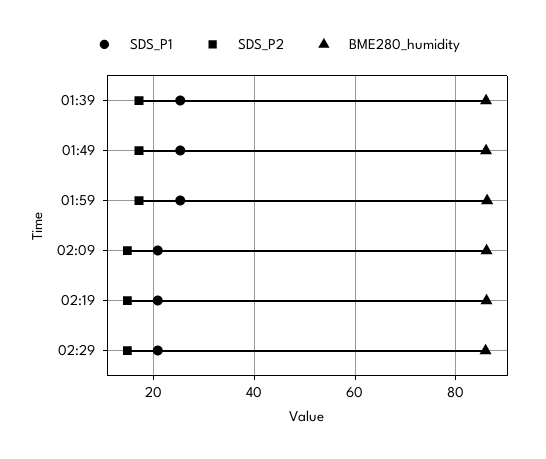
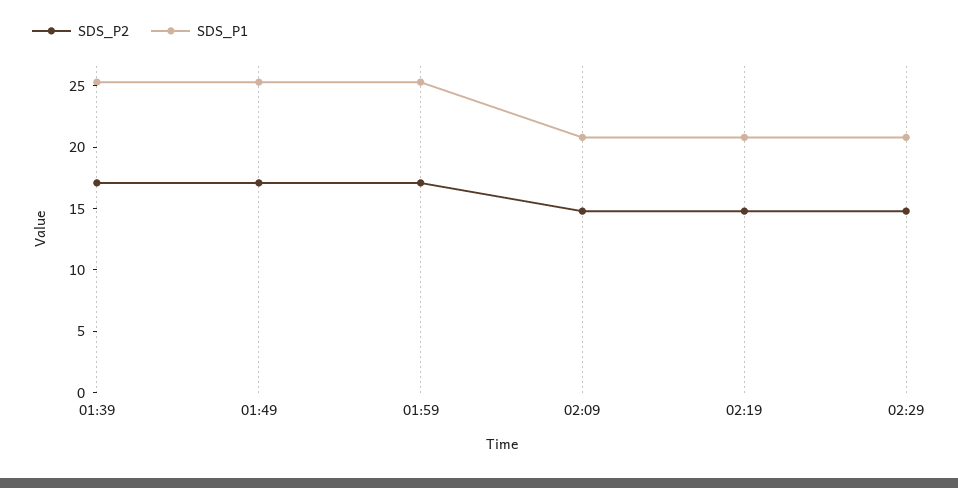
BME280_humidity, 01:39: 86 -> none
BME280_humidity, 01:49: 86 -> none
BME280_humidity, 01:59: 86 -> none
BME280_humidity, 02:09: 86 -> none
BME280_humidity, 02:19: 86 -> none
BME280_humidity, 02:29: 86 -> none

